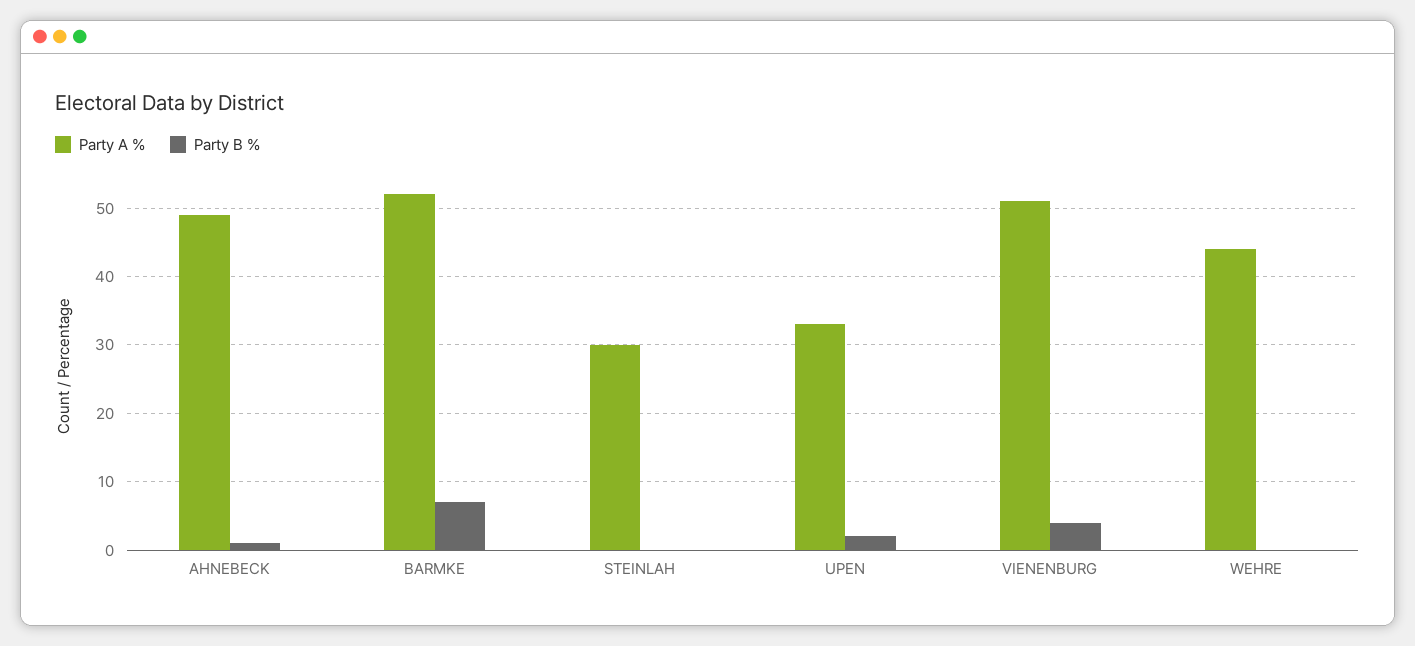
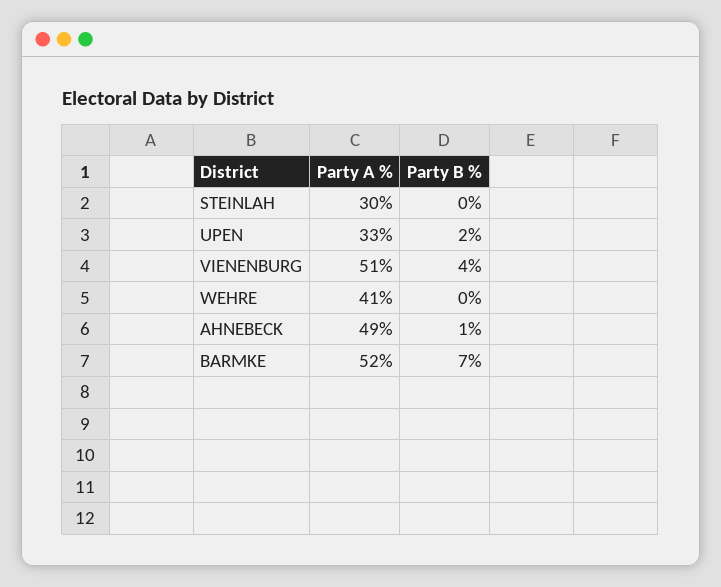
Party A %, WEHRE: 44 -> 41

